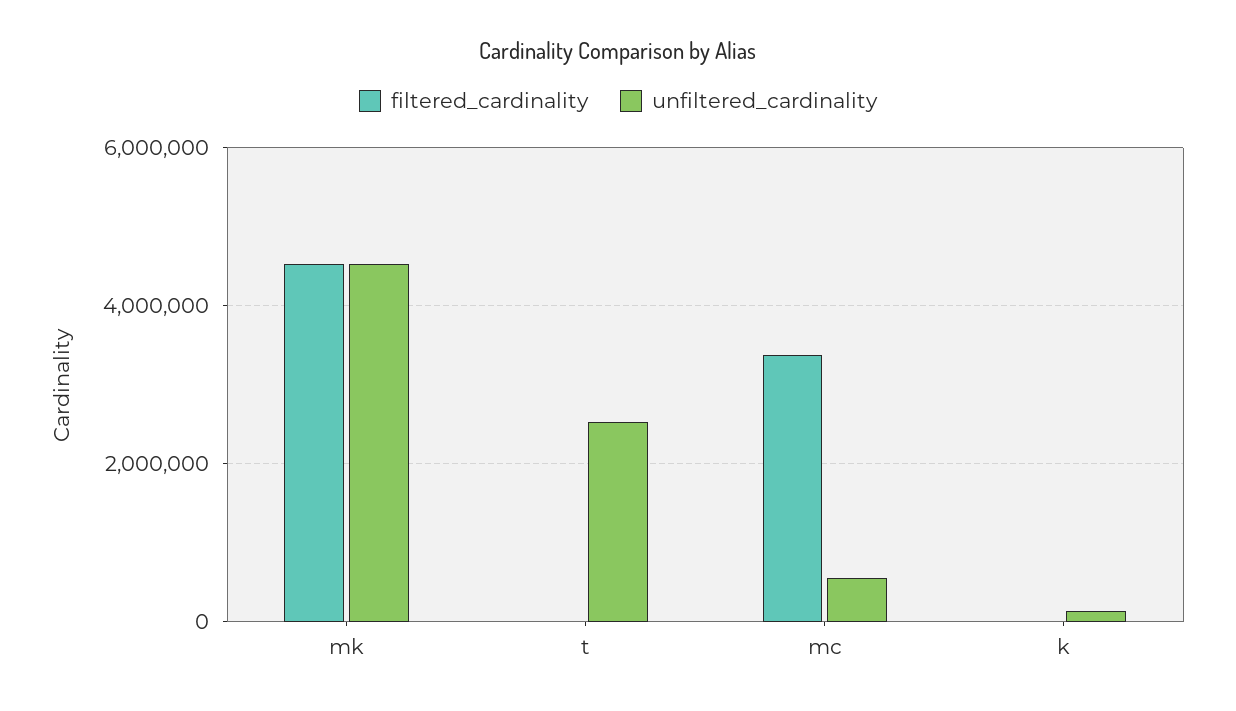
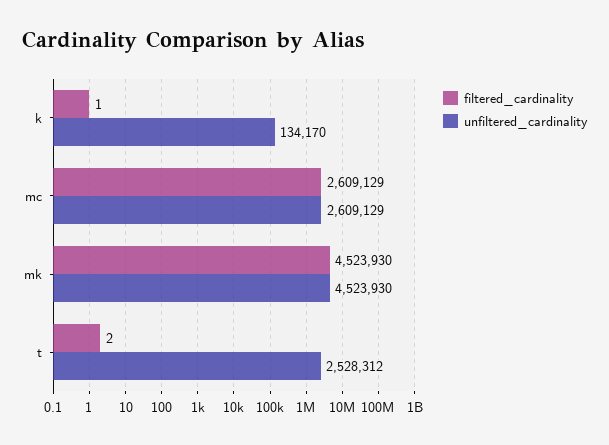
filtered_cardinality, mc: 3400000 -> 2609129
unfiltered_cardinality, mc: 600000 -> 2609129

